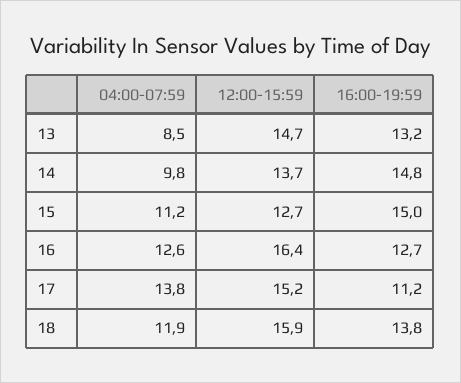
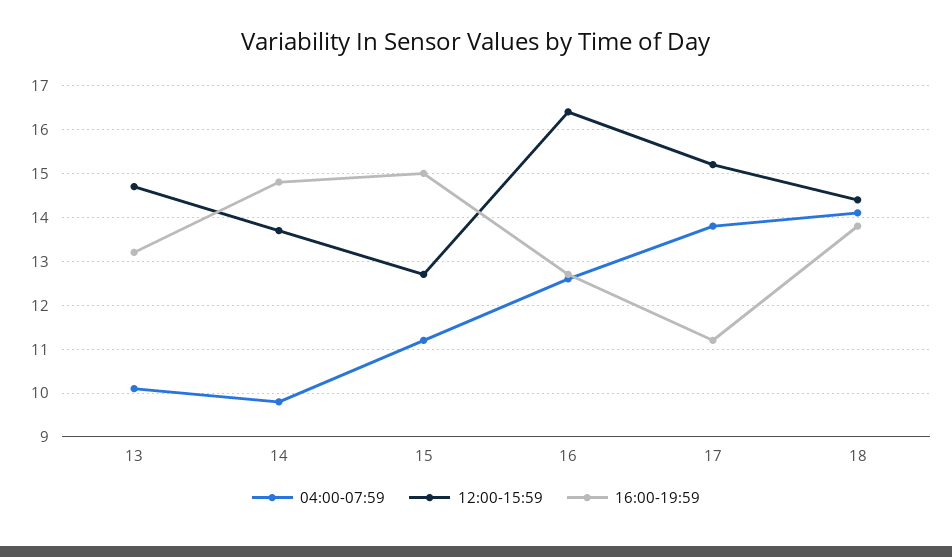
04:00-07:59, 13: 8.5 -> 10
04:00-07:59, 18: 11.9 -> 14
12:00-15:59, 18: 15.9 -> 14.5

